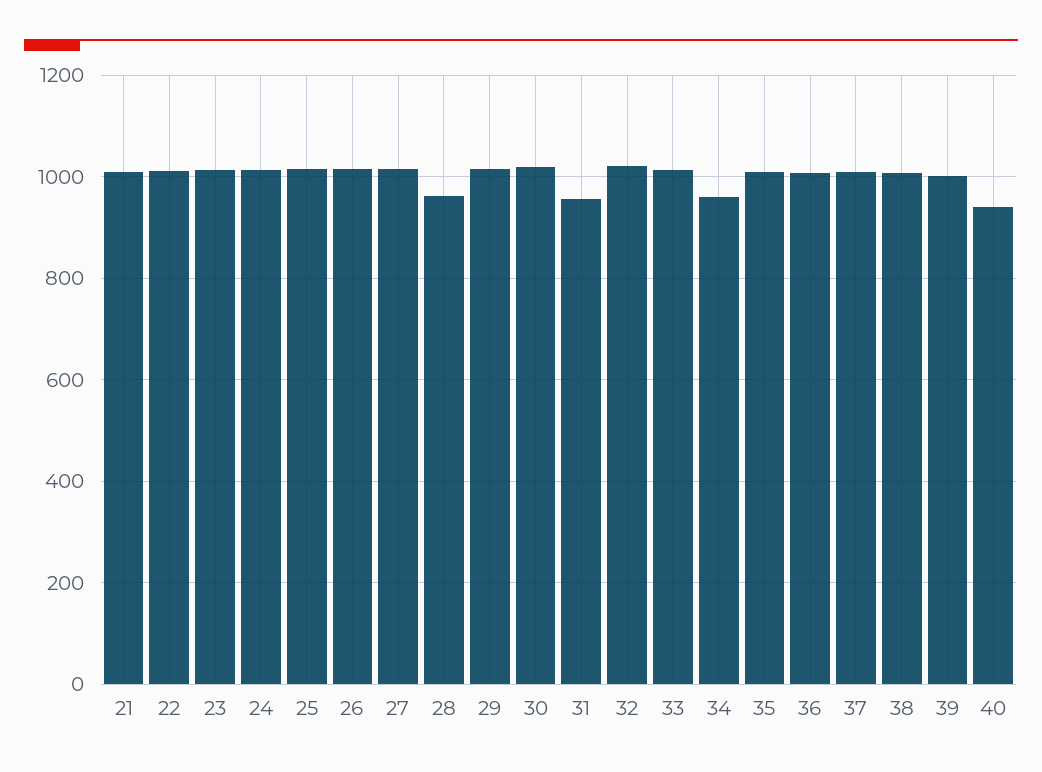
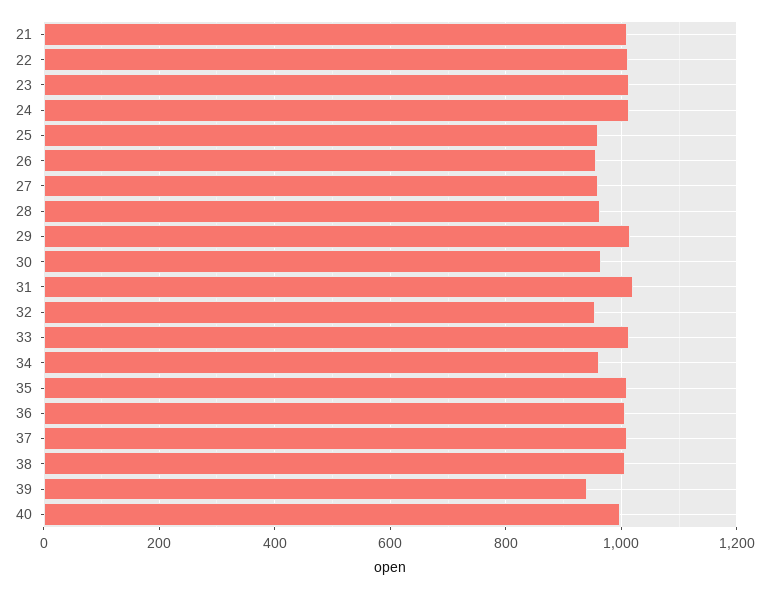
25: 1020 -> 960
26: 1020 -> 960
27: 1020 -> 960
30: 1020 -> 960
31: 960 -> 1020
32: 1020 -> 960
39: 1000 -> 940
40: 940 -> 1000

